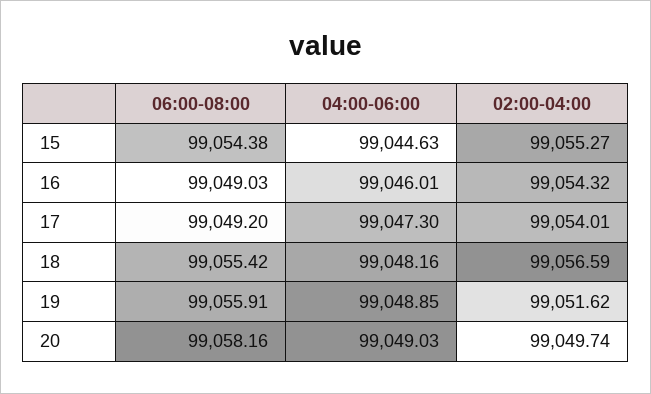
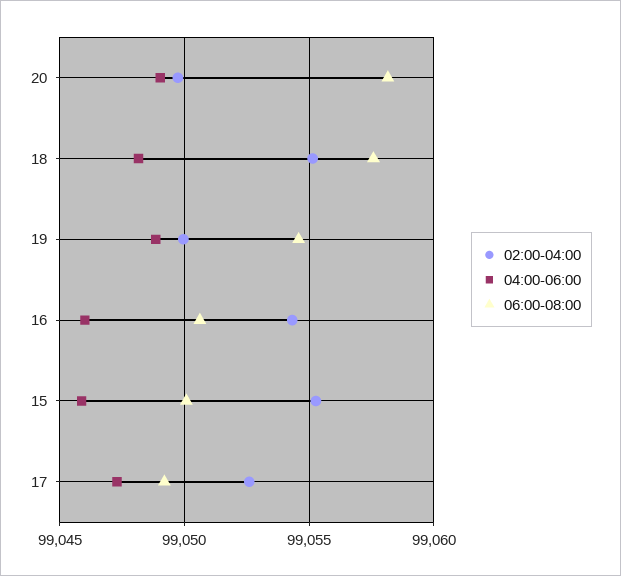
06:00-08:00, 15: 99054.38 -> 99050
04:00-06:00, 15: 99044.63 -> 99046
06:00-08:00, 16: 99049.03 -> 99050.5
02:00-04:00, 17: 99054.01 -> 99052.5
06:00-08:00, 18: 99055.42 -> 99057.5
02:00-04:00, 18: 99056.59 -> 99055
06:00-08:00, 19: 99055.91 -> 99054.5
02:00-04:00, 19: 99051.62 -> 99050

